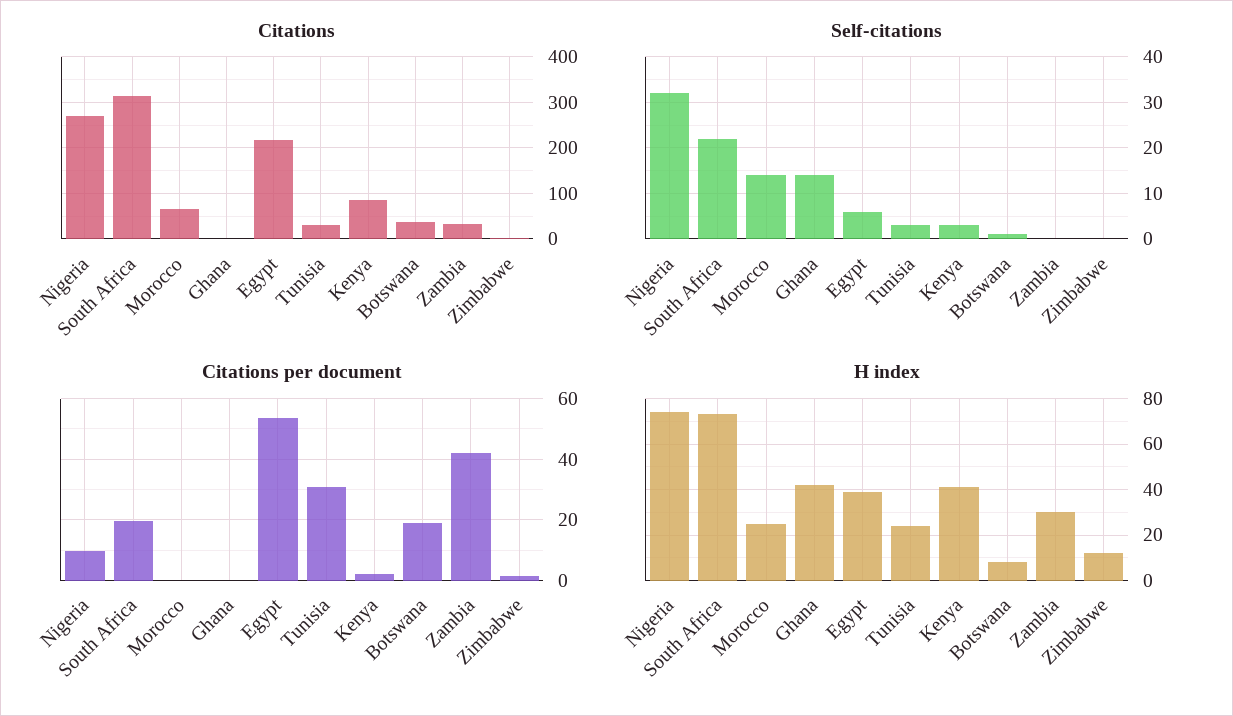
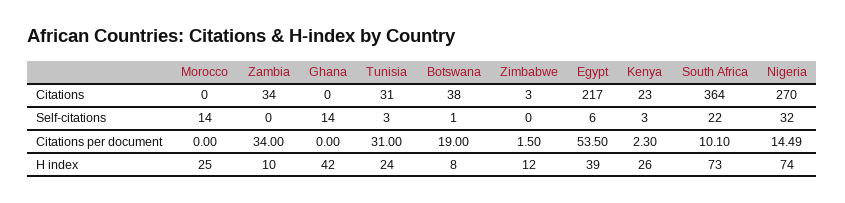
Citations, South Africa: 320 -> 364
Citations, Morocco: 60 -> 0
Citations, Kenya: 80 -> 23
Citations per document, Nigeria: 10 -> 14.49
Citations per document, South Africa: 20 -> 10.1
Citations per document, Zambia: 42 -> 34
H index, Kenya: 40 -> 26
H index, Zambia: 30 -> 10

